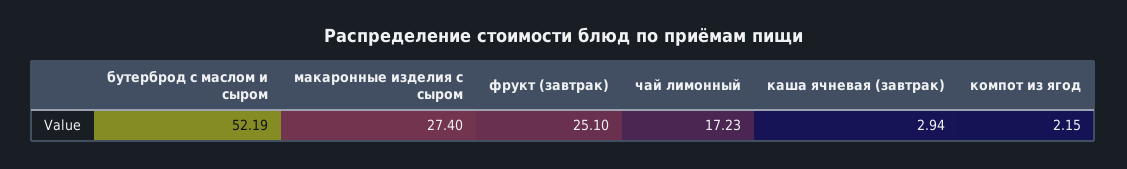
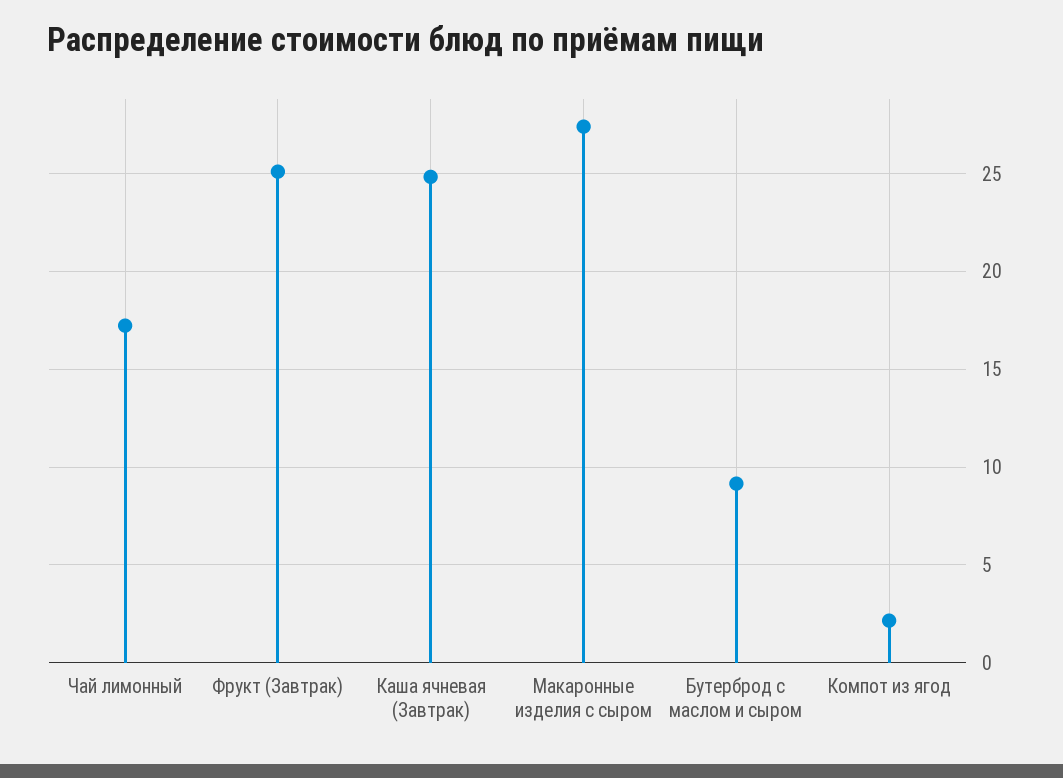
бутерброд с маслом и сыром: 52.19 -> 9
каша ячневая (завтрак): 2.94 -> 25

